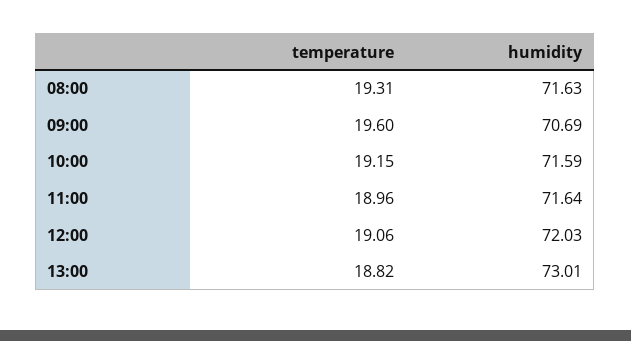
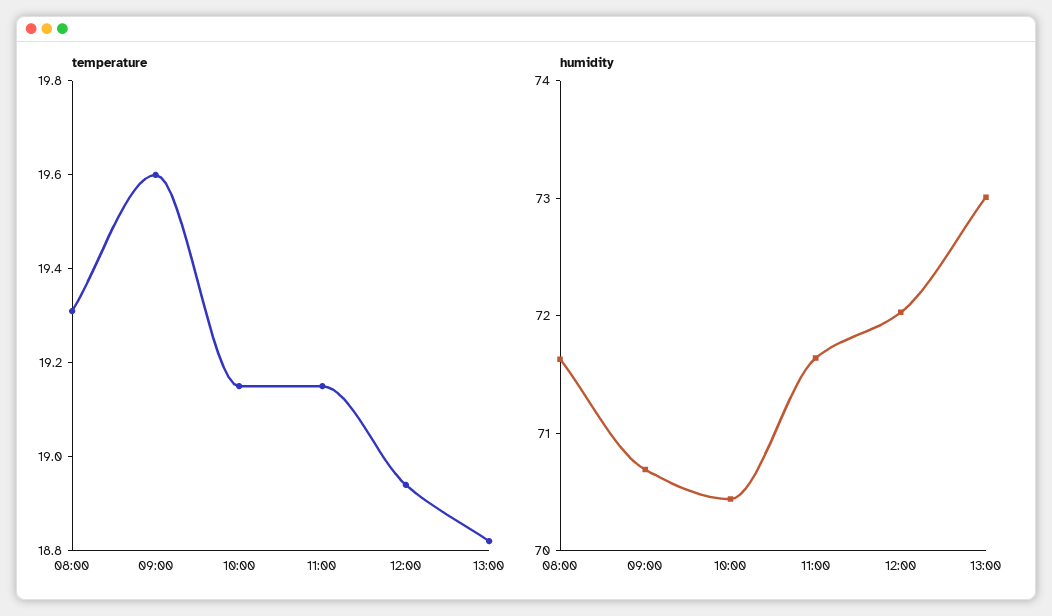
humidity, 10:00: 71.59 -> 70.4
temperature, 11:00: 18.96 -> 19.15
temperature, 12:00: 19.06 -> 18.95

